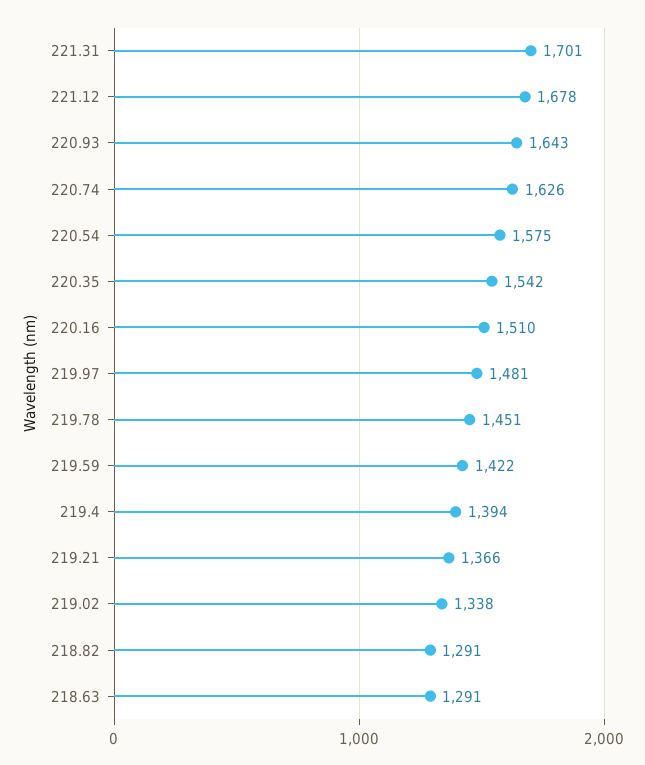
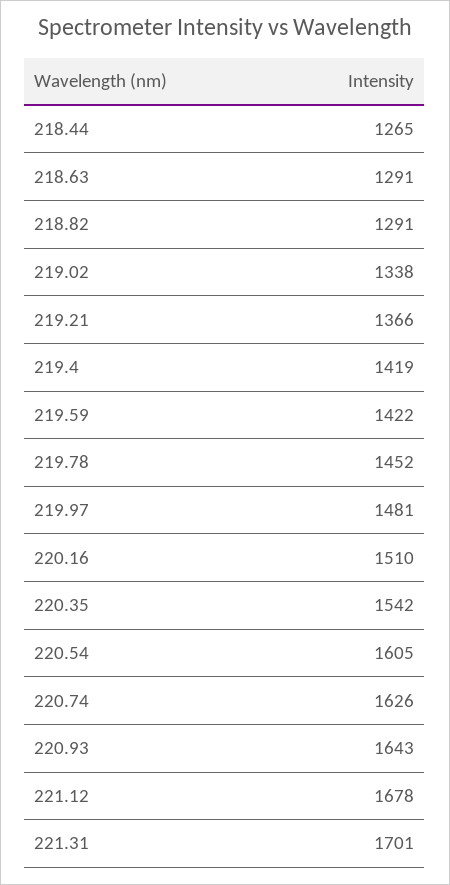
220.54: 1575 -> 1605
219.78: 1451 -> 1452
219.4: 1394 -> 1419
218.44: none -> 1265

